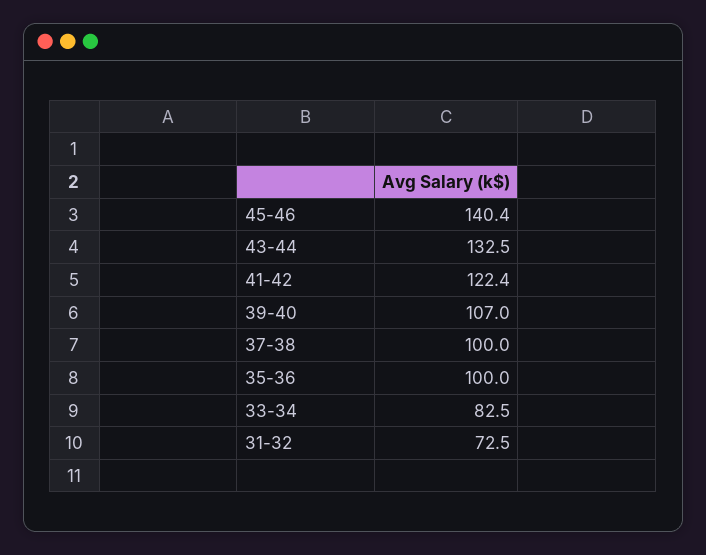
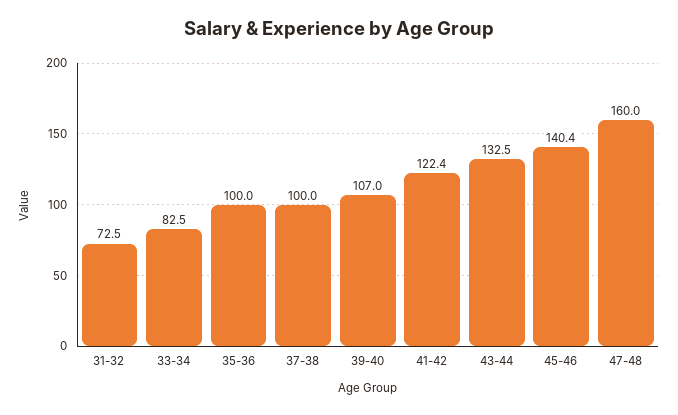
47-48: none -> 160

